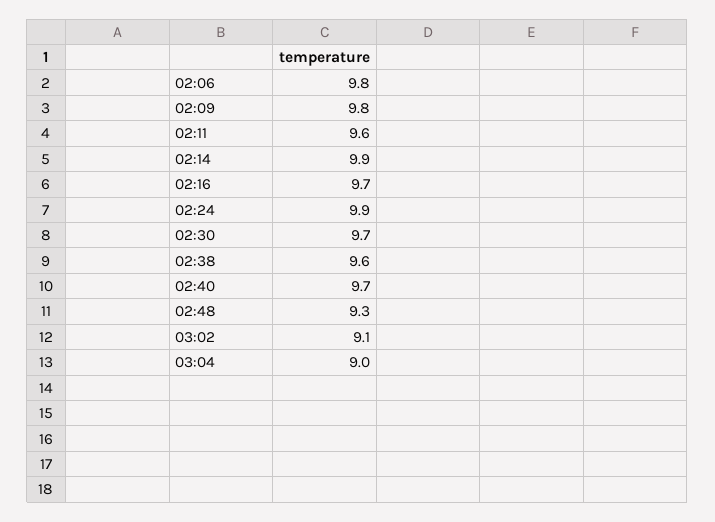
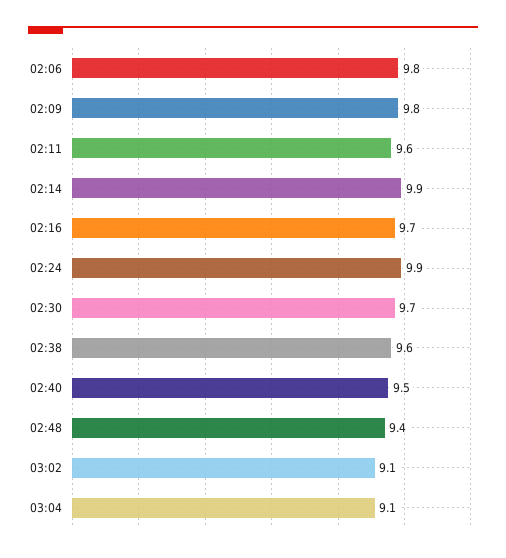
02:40: 9.7 -> 9.5
02:48: 9.3 -> 9.4
03:04: 9 -> 9.1

